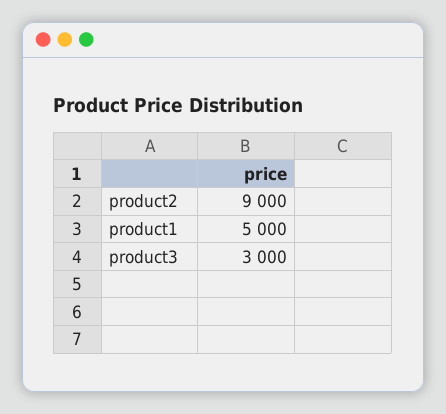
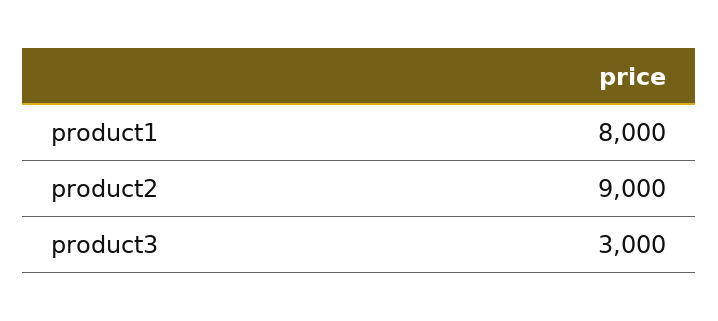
product1: 5000 -> 8000

